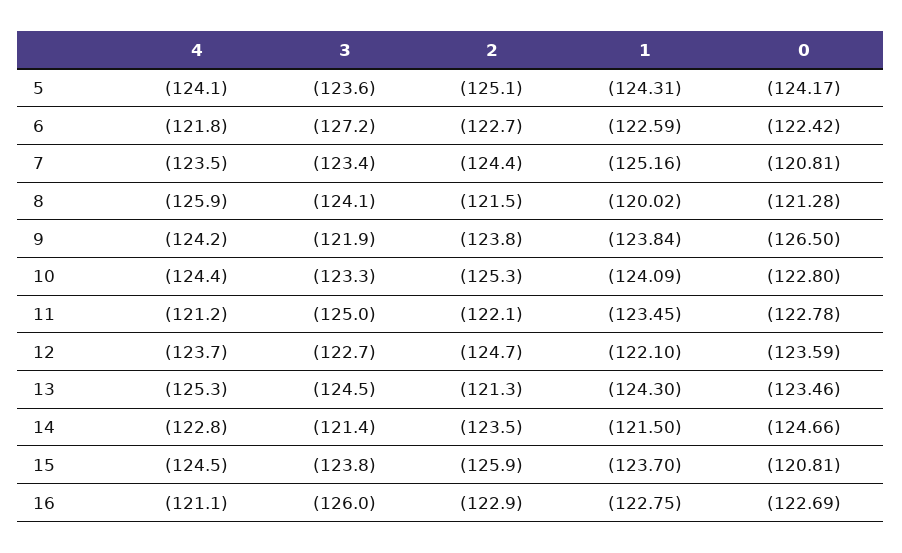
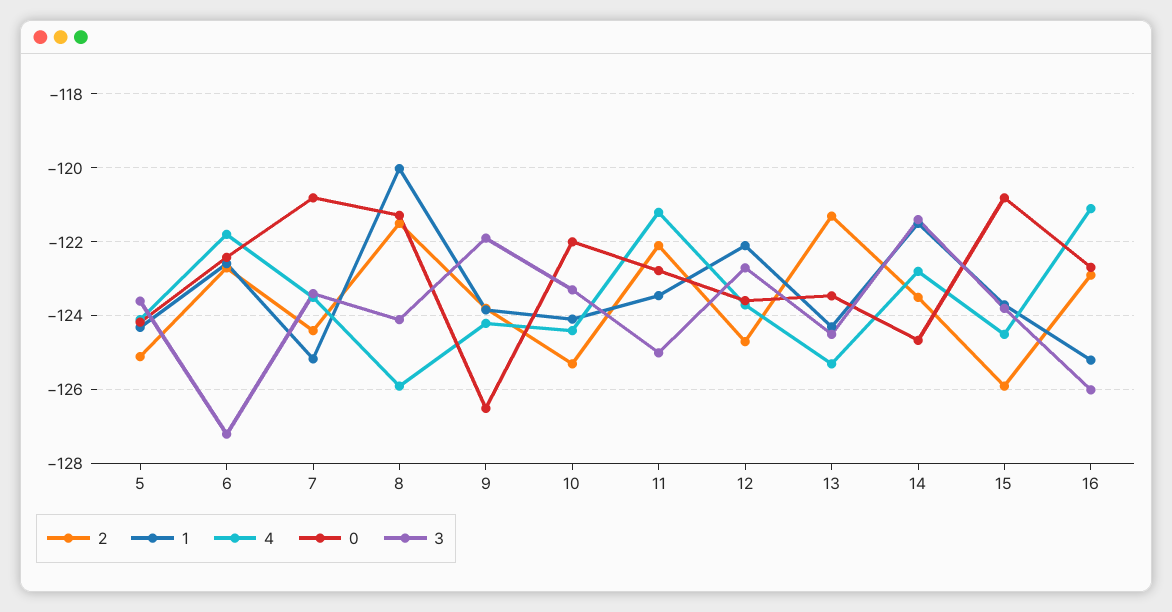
0, 10: -122.8 -> -122
1, 16: -122.75 -> -125.2

